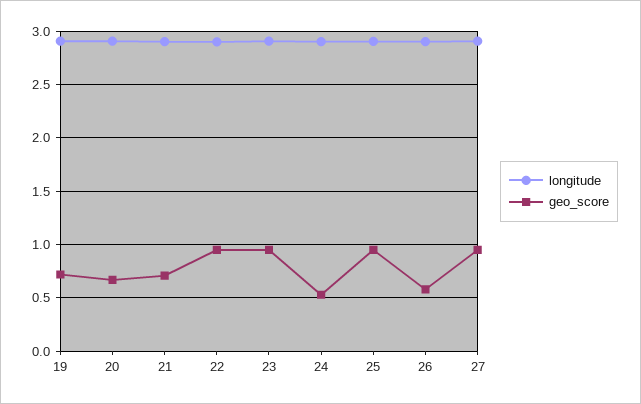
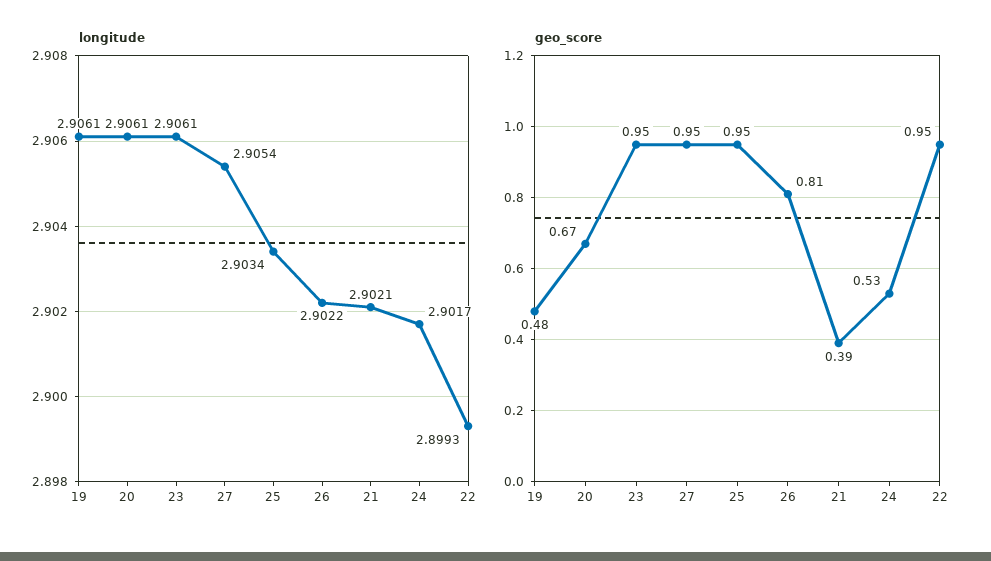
geo_score, 19: 0.7 -> 0.48
geo_score, 21: 0.7 -> 0.39
geo_score, 26: 0.6 -> 0.81

